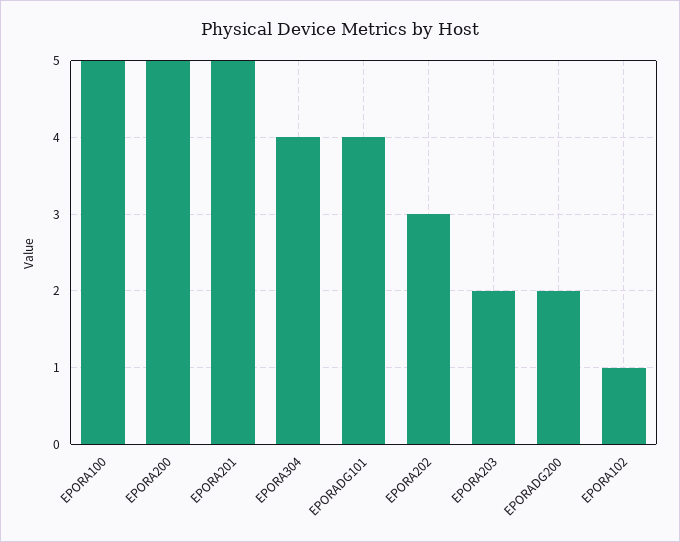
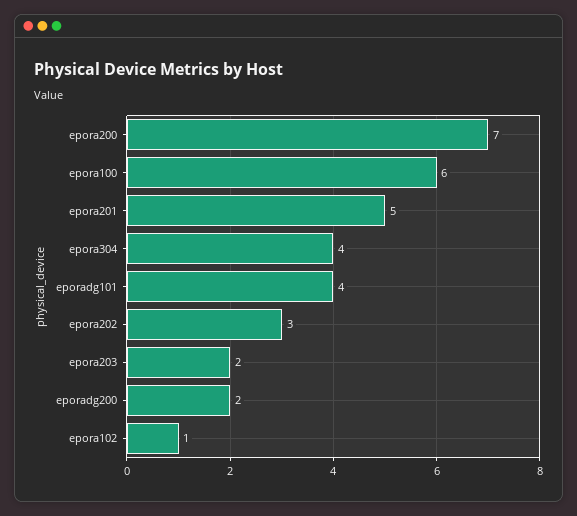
EPORA100: 5 -> 6
EPORA200: 5 -> 7

